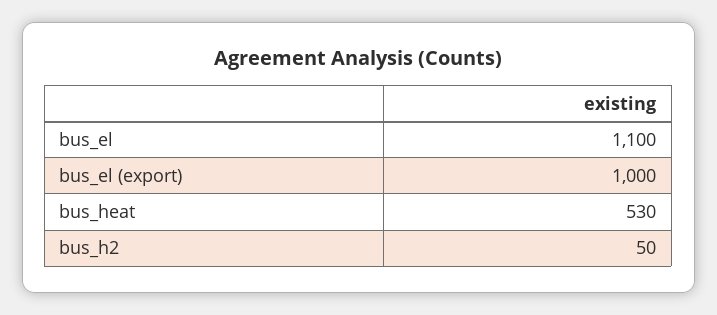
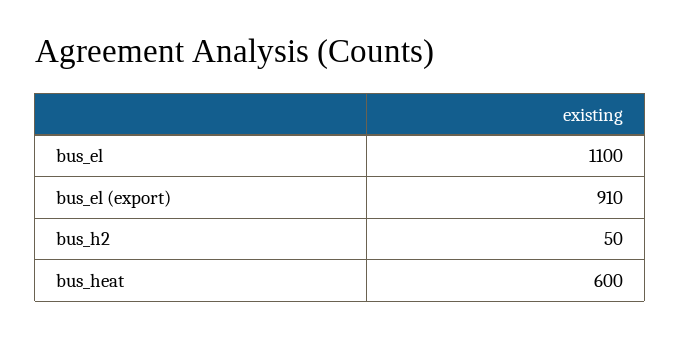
bus_el (export): 1000 -> 910
bus_heat: 530 -> 600

